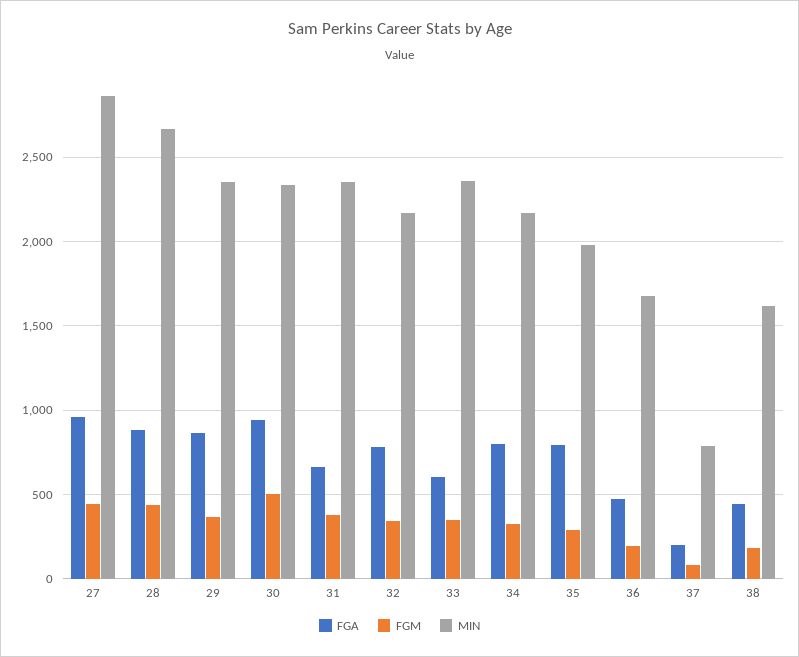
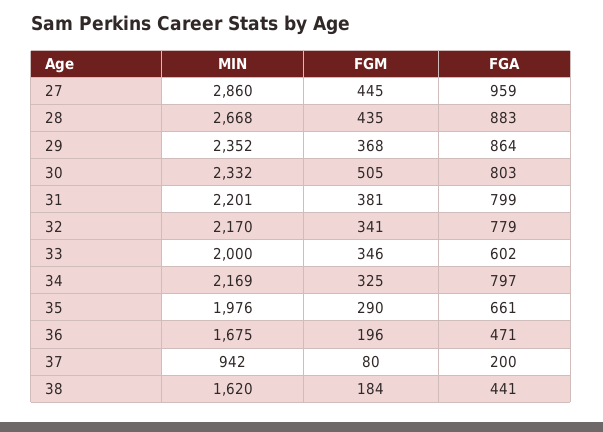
FGA, 30: 950 -> 803
FGA, 31: 650 -> 799
MIN, 31: 2350 -> 2201
MIN, 33: 2350 -> 2000
FGA, 35: 800 -> 661
MIN, 37: 800 -> 942

